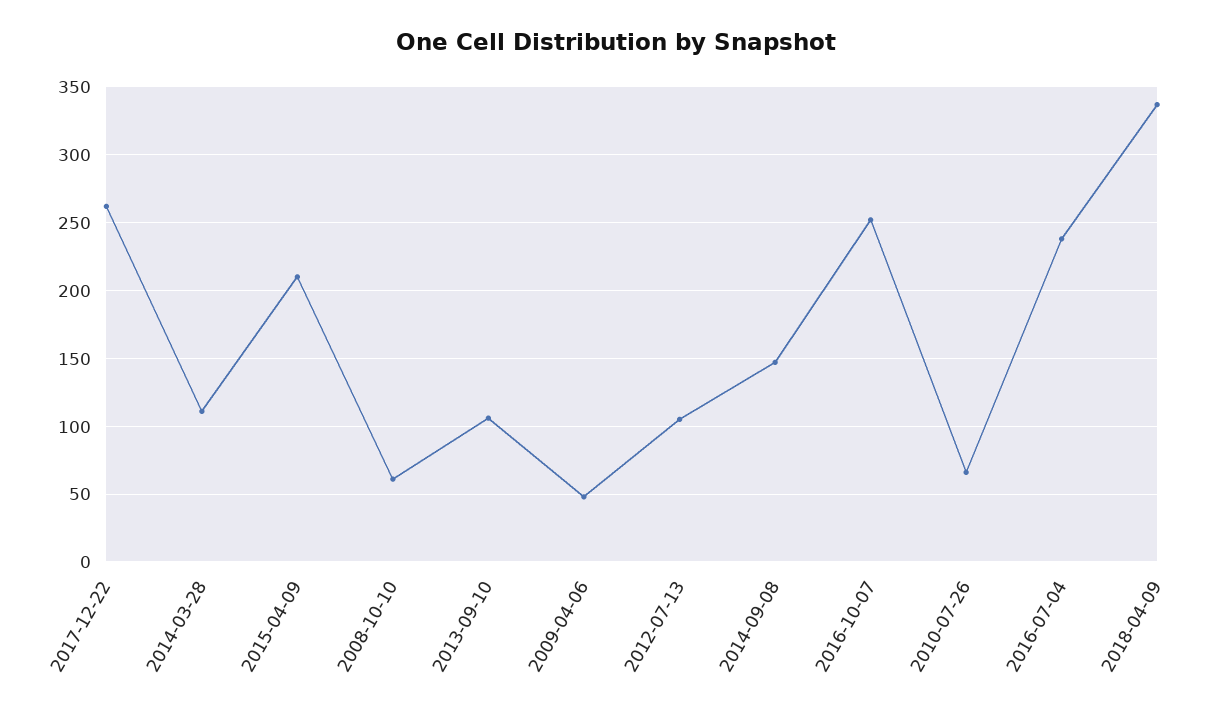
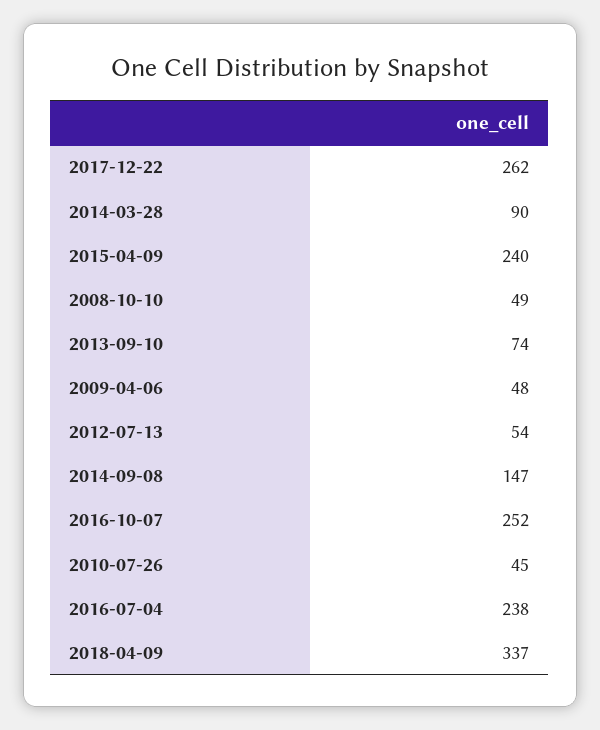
2014-03-28: 110 -> 90
2015-04-09: 210 -> 240
2008-10-10: 60 -> 49
2013-09-10: 105 -> 74
2012-07-13: 105 -> 54
2010-07-26: 65 -> 45

